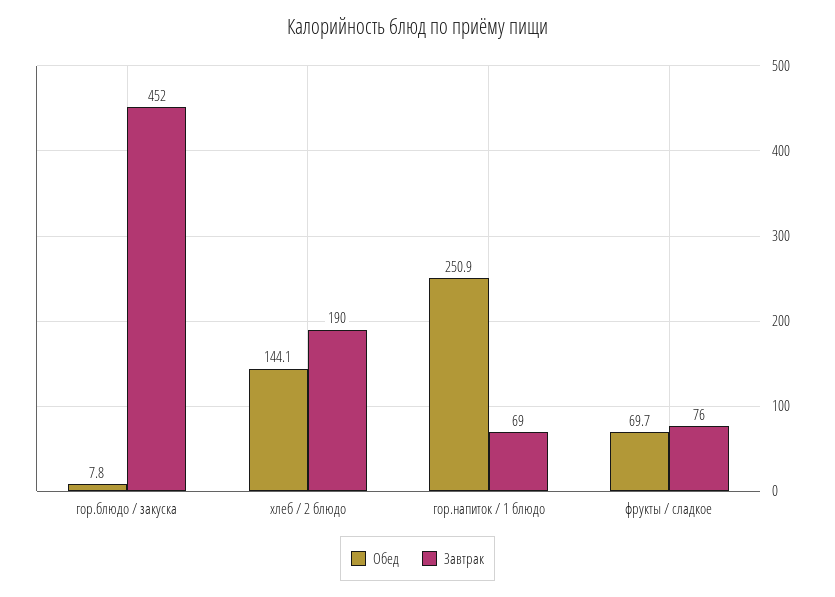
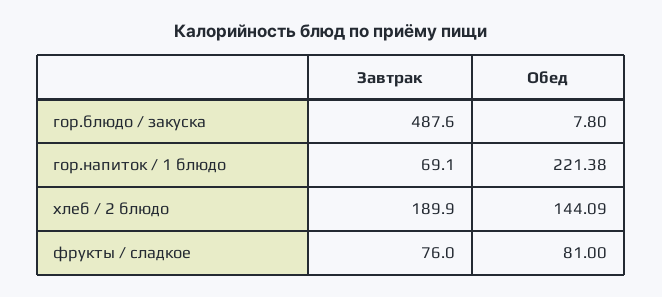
Завтрак, гор.блюдо / закуска: 452 -> 487.6
Обед, гор.напиток / 1 блюдо: 250.9 -> 221.38
Обед, фрукты / сладкое: 69.7 -> 81

